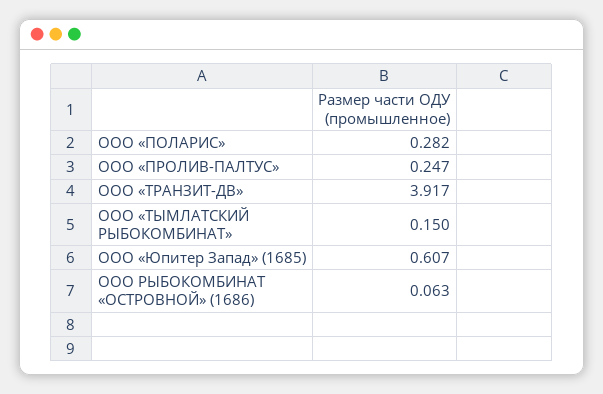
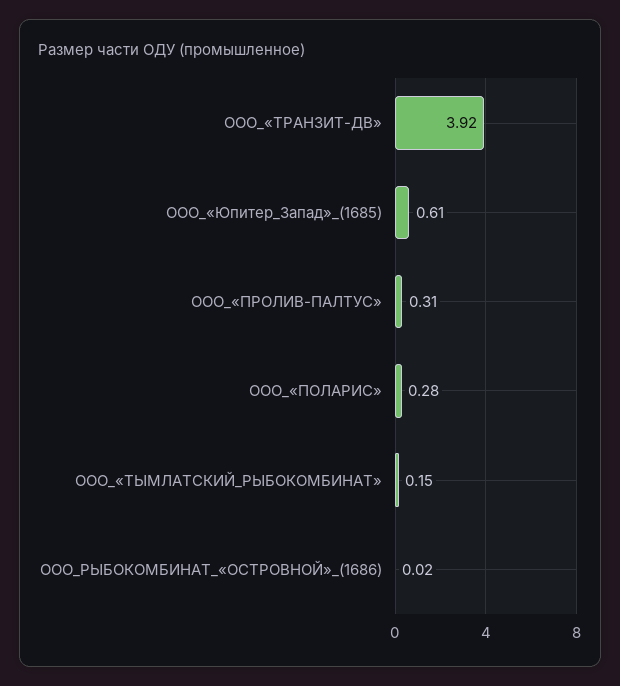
ООО «ПРОЛИВ-ПАЛТУС»: 0.247 -> 0.31
ООО РЫБОКОМБИНАТ «ОСТРОВНОЙ» (1686): 0.063 -> 0.02

